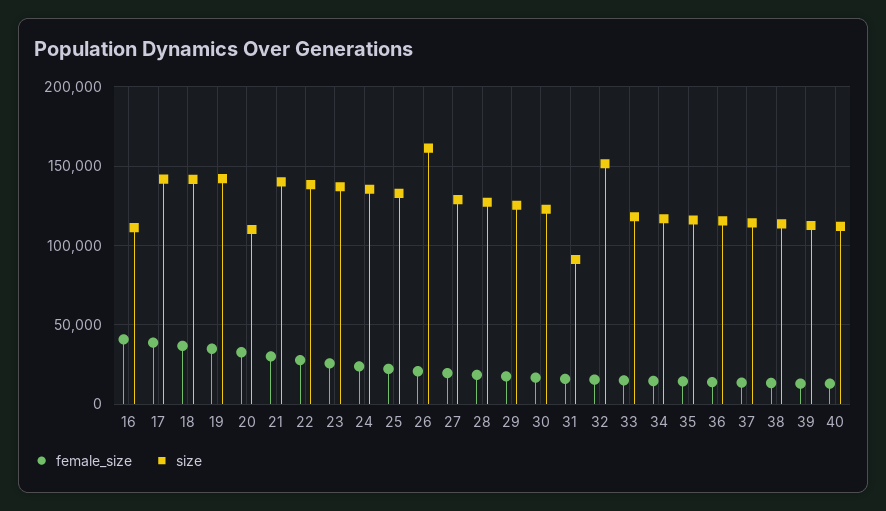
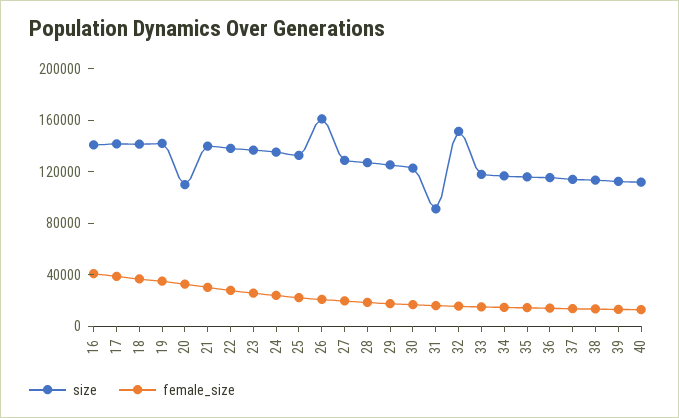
size, 16: 110000 -> 140000

